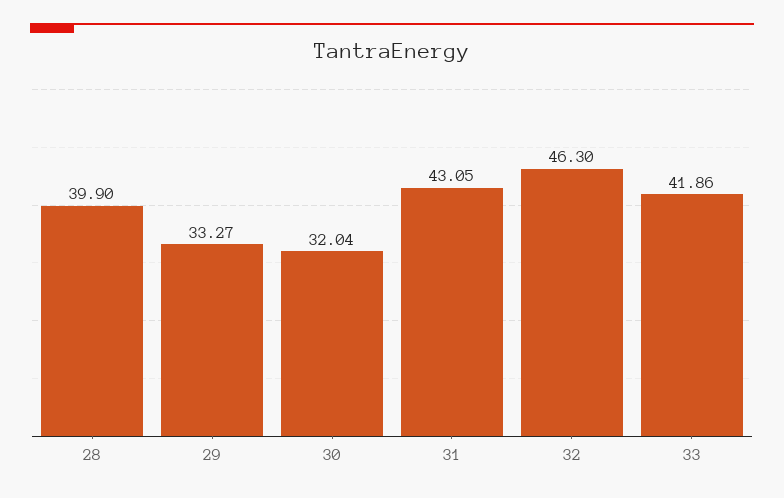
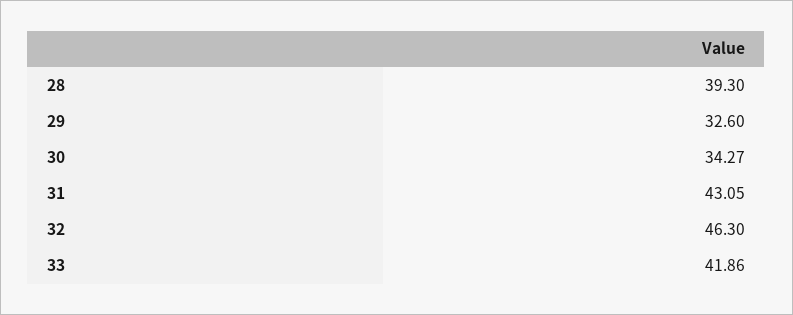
28: 39.9 -> 39.3
29: 33.27 -> 32.6
30: 32.04 -> 34.27

